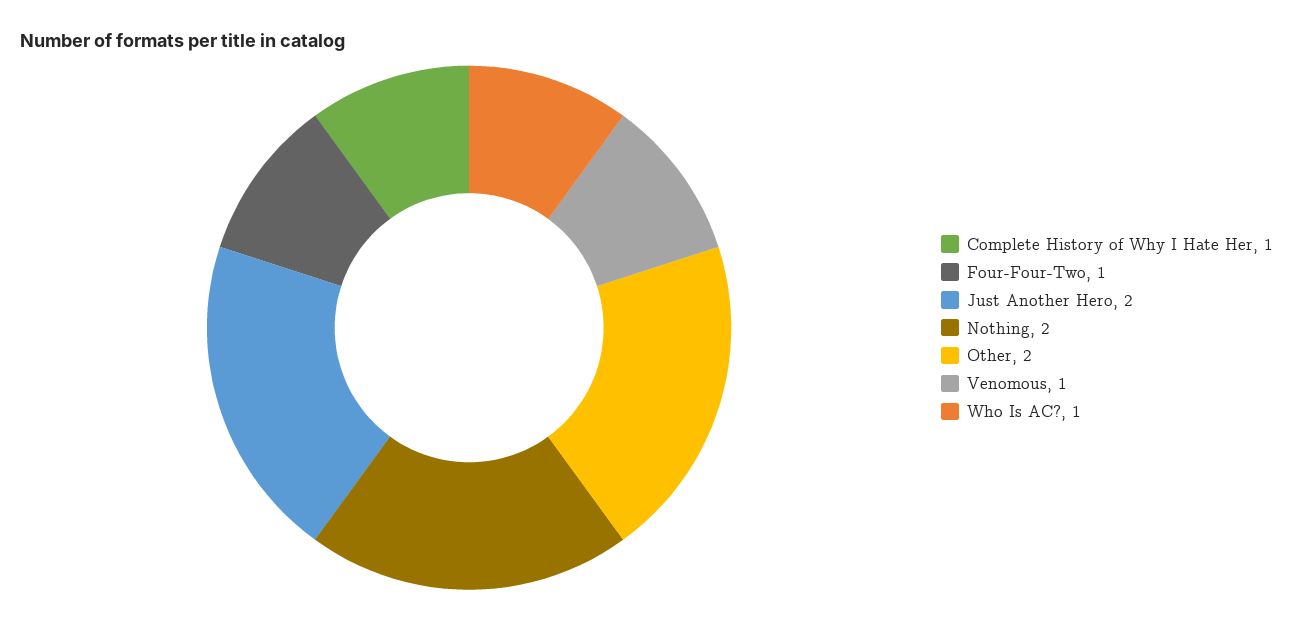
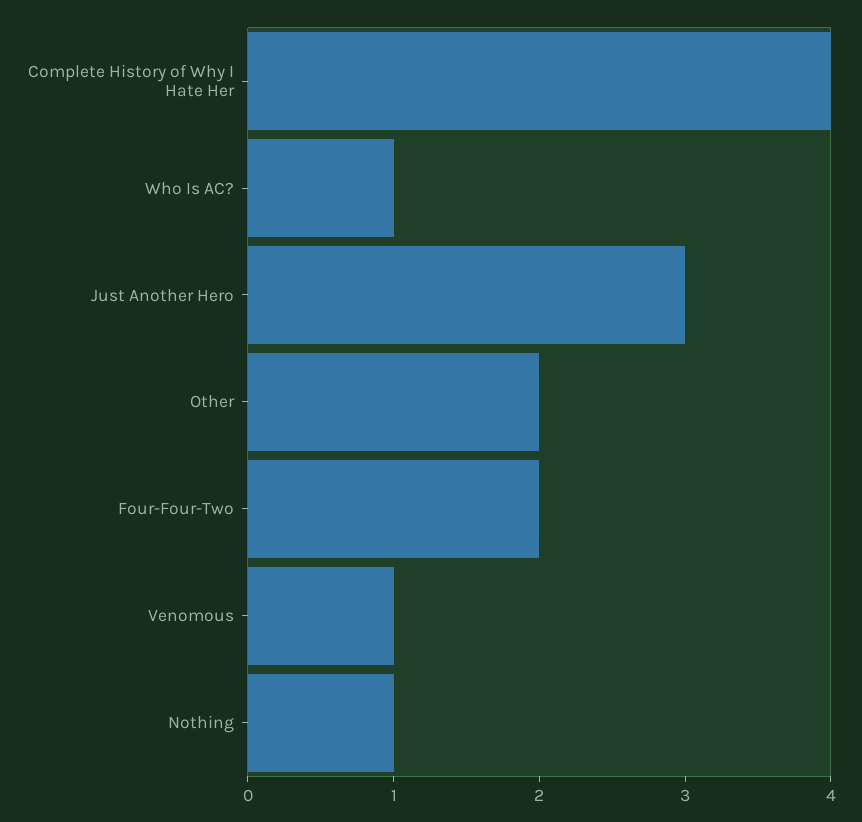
Complete History of Why I Hate Her: 1 -> 4
Four-Four-Two: 1 -> 2
Just Another Hero: 2 -> 3
Nothing: 2 -> 1

